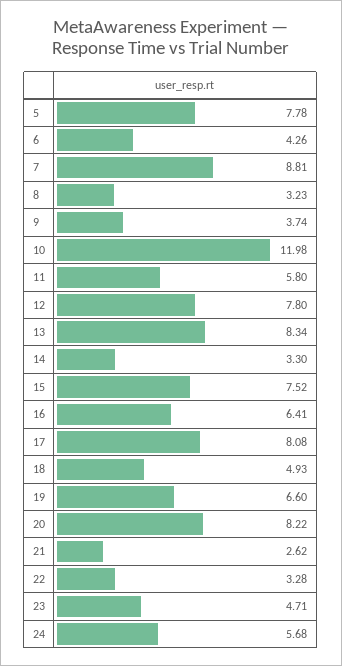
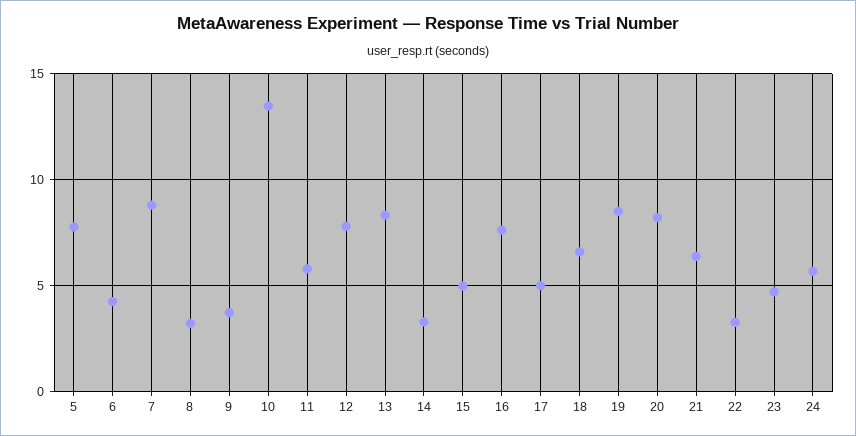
10: 11.98 -> 13.5
15: 7.52 -> 5
16: 6.41 -> 7.5
17: 8.08 -> 5
18: 4.93 -> 6.5
19: 6.6 -> 8.5
21: 2.62 -> 6.5

